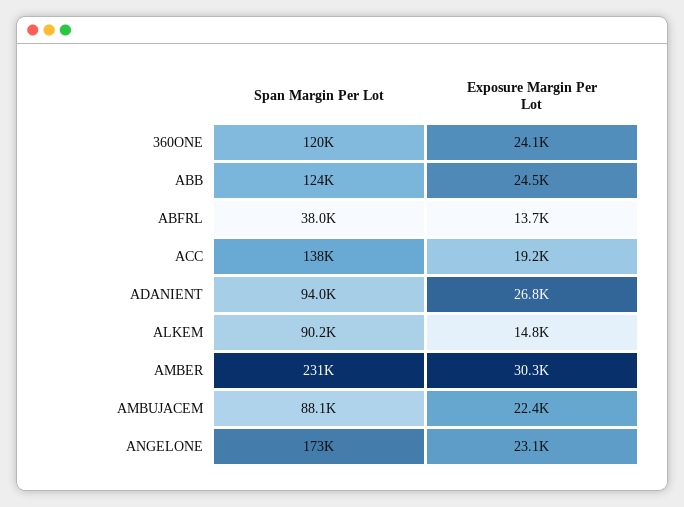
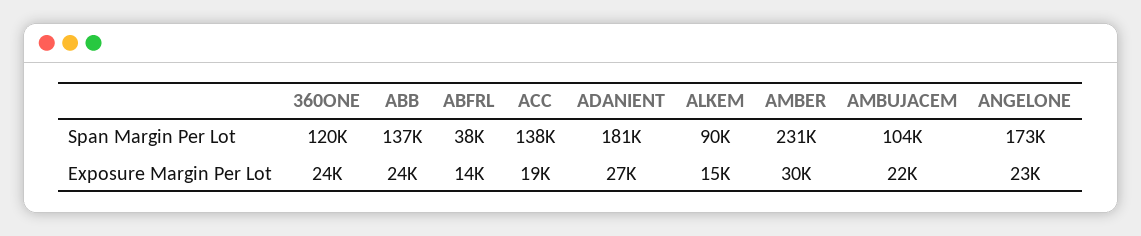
Span Margin Per Lot, ABB: 124000 -> 137000
Span Margin Per Lot, ADANIENT: 94000 -> 181000
Span Margin Per Lot, AMBUJACEM: 88100 -> 104000

